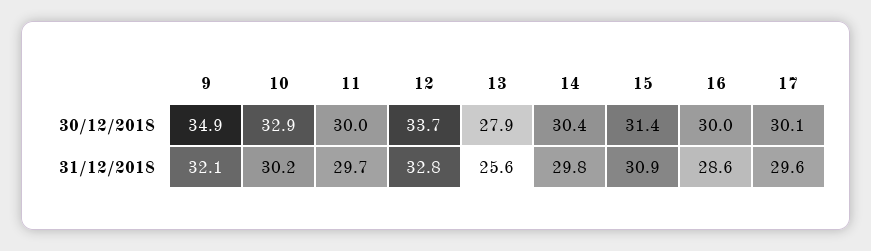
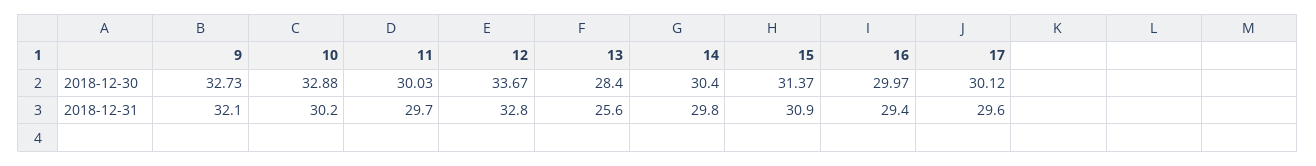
9, 30/12/2018: 34.9 -> 32.73
13, 30/12/2018: 27.9 -> 28.4
16, 31/12/2018: 28.6 -> 29.4

